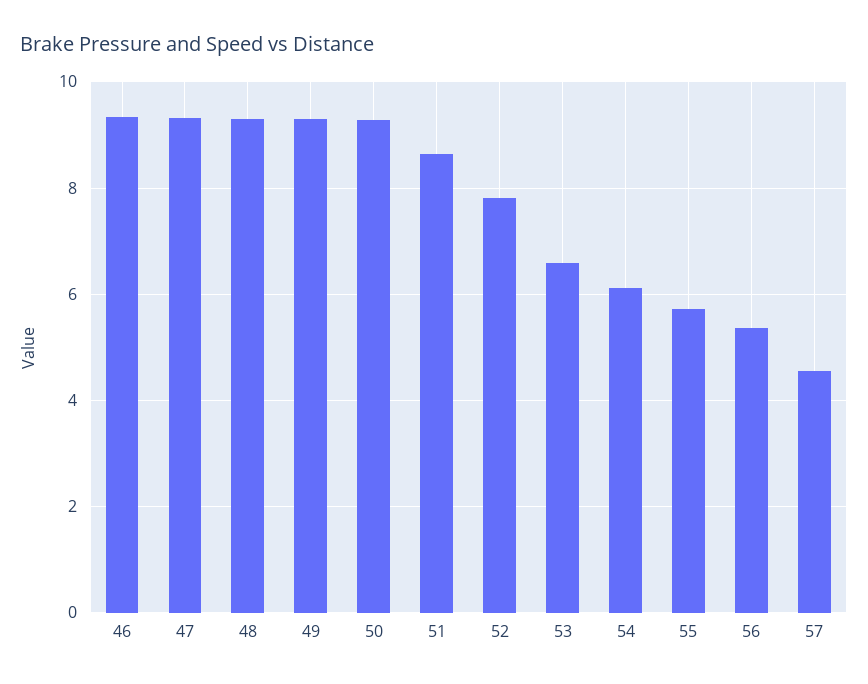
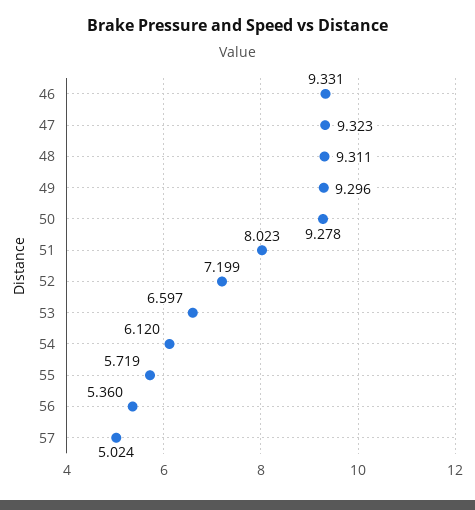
51: 8.6 -> 8.023
52: 7.8 -> 7.199
57: 4.6 -> 5.024

